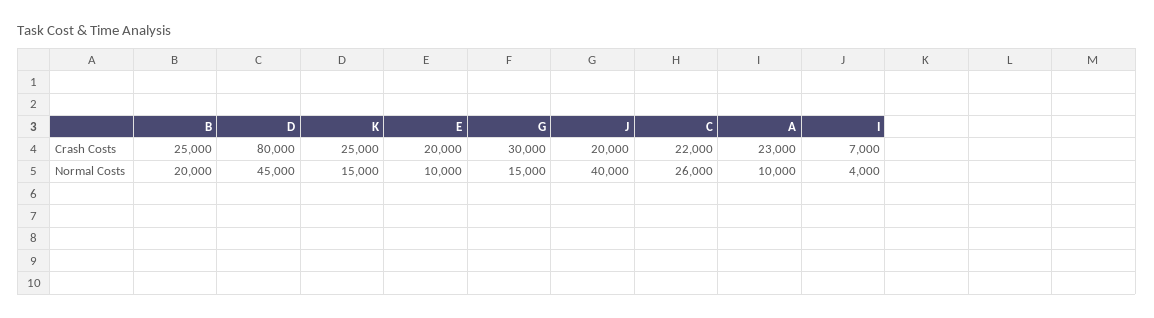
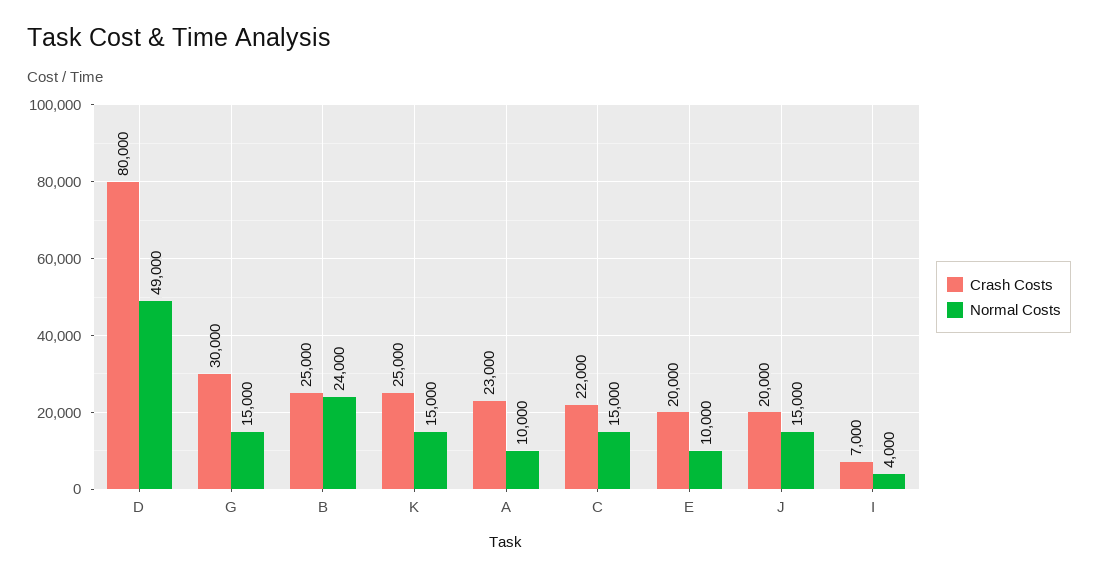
Normal Costs, B: 20000 -> 24000
Normal Costs, D: 45000 -> 49000
Normal Costs, J: 40000 -> 15000
Normal Costs, C: 26000 -> 15000

